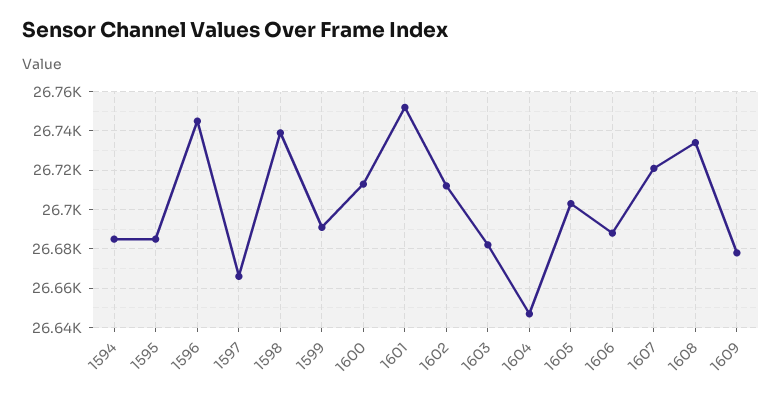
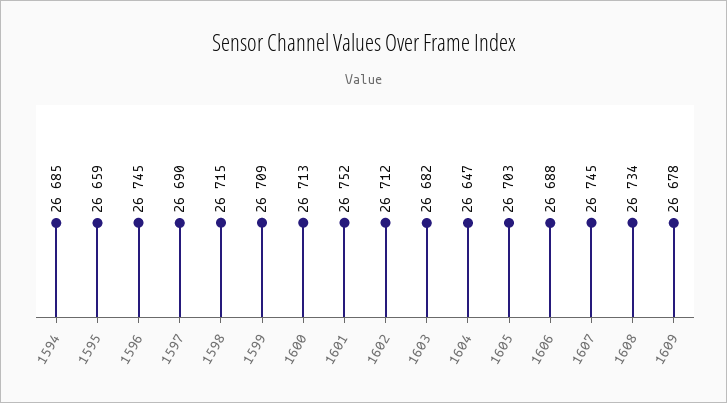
1595: 26685 -> 26659
1597: 26665 -> 26690
1598: 26740 -> 26715
1599: 26690 -> 26709
1607: 26720 -> 26745

